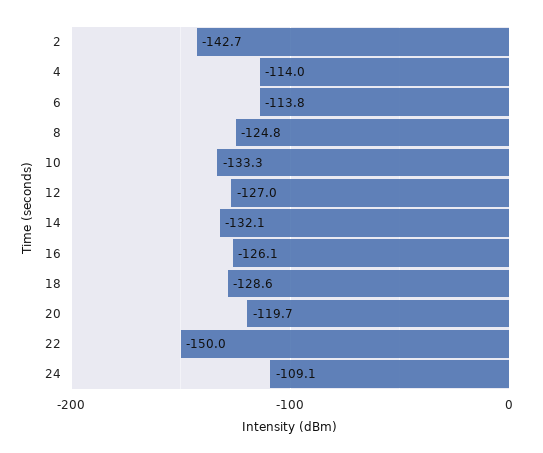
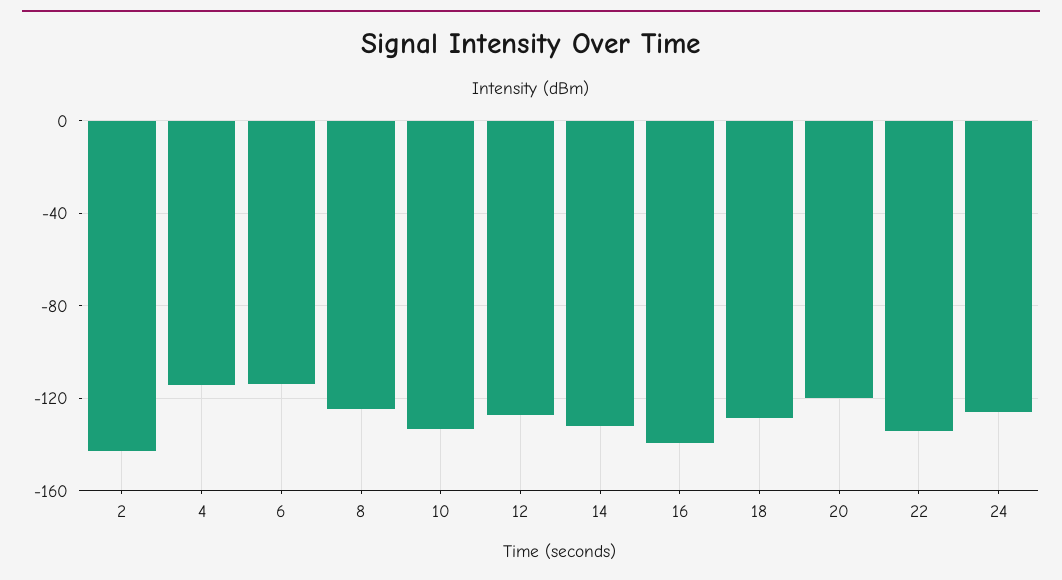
16: -126.1 -> -140
22: -150 -> -135
24: -109.1 -> -125

